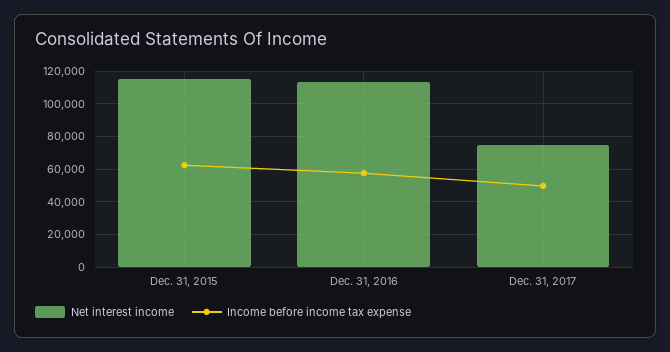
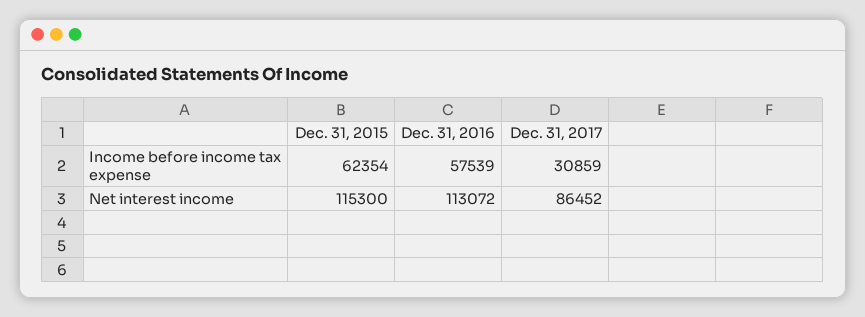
Net interest income, Dec. 31, 2017: 75000 -> 86452
Income before income tax expense, Dec. 31, 2017: 50000 -> 30859

